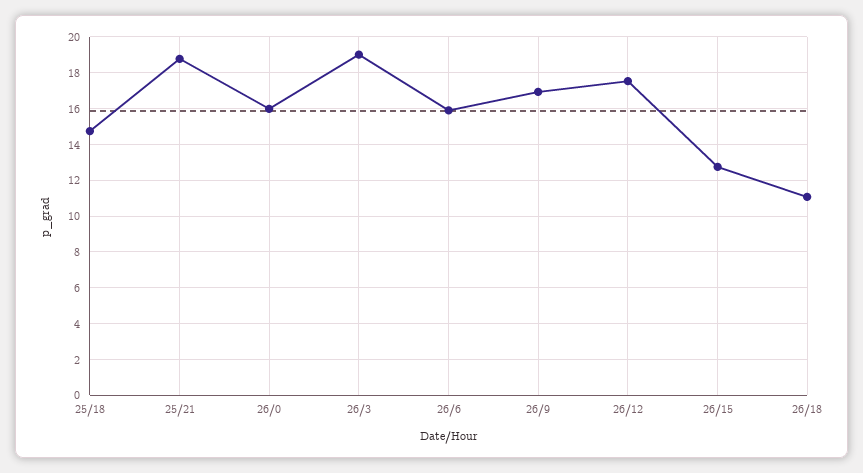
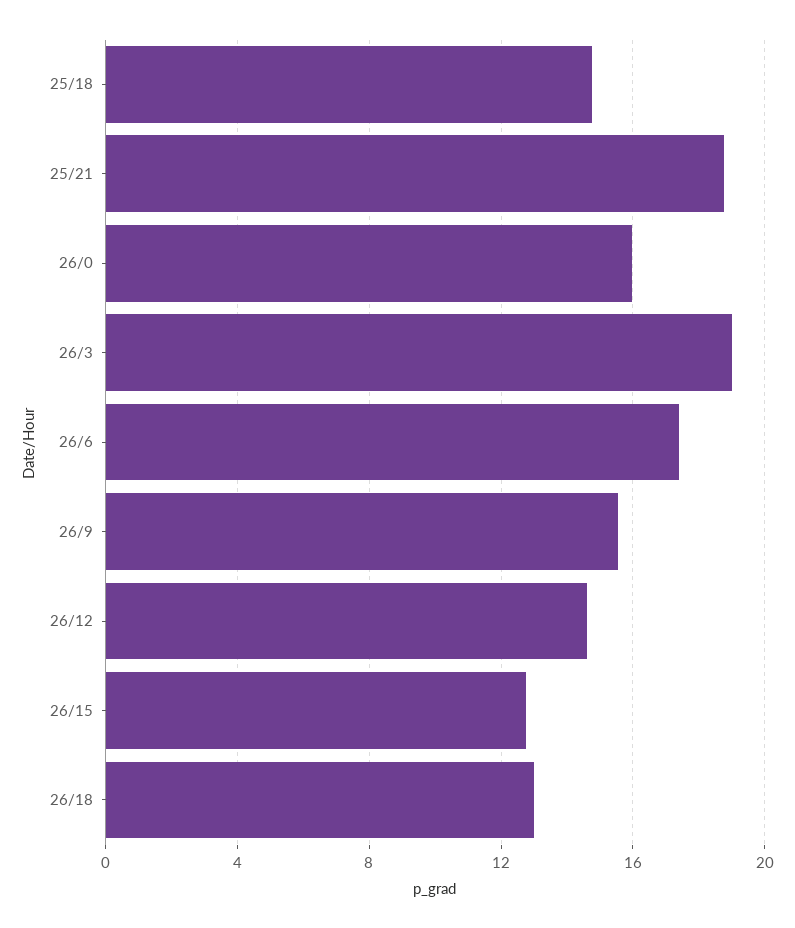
26/6: 16 -> 17.5
26/9: 17 -> 15.5
26/12: 17.5 -> 14.5
26/18: 11 -> 13

